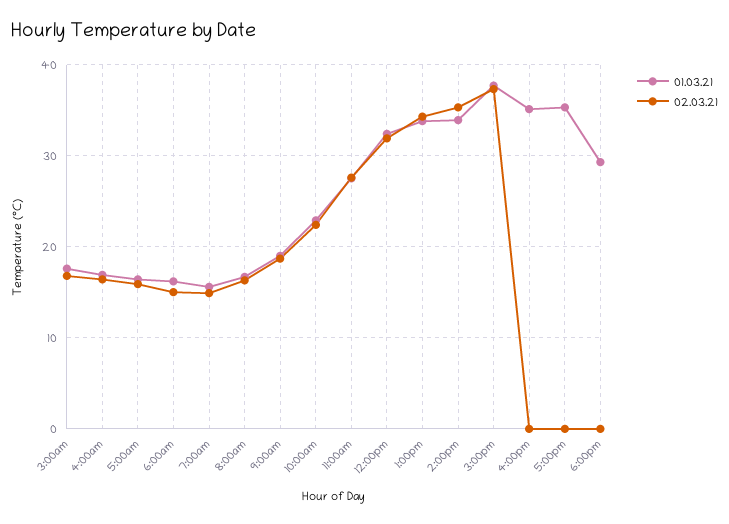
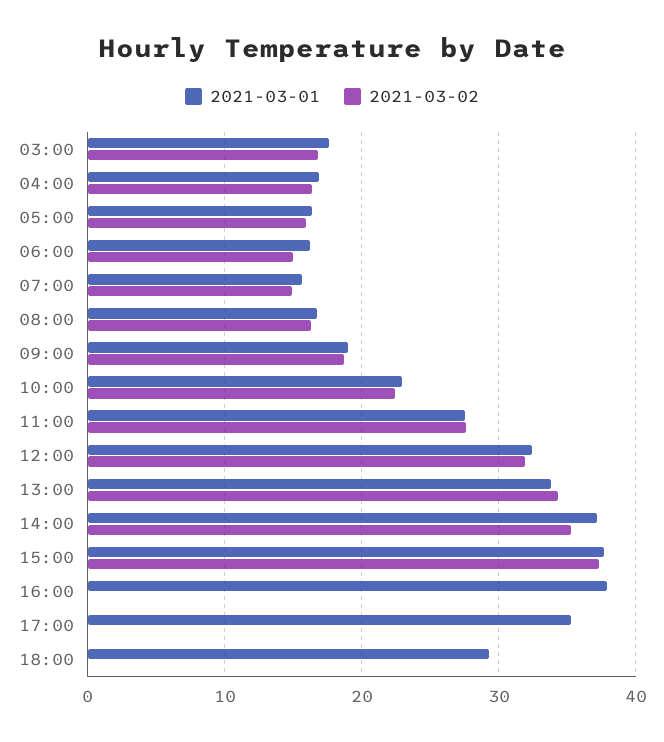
01.03.21, 2:00pm: 34 -> 37
01.03.21, 4:00pm: 35 -> 38

